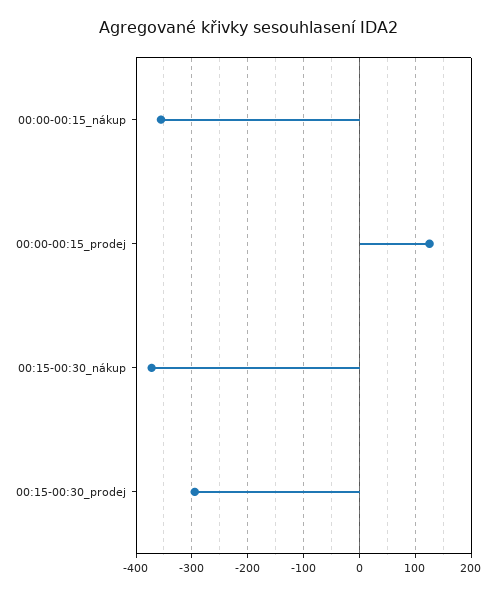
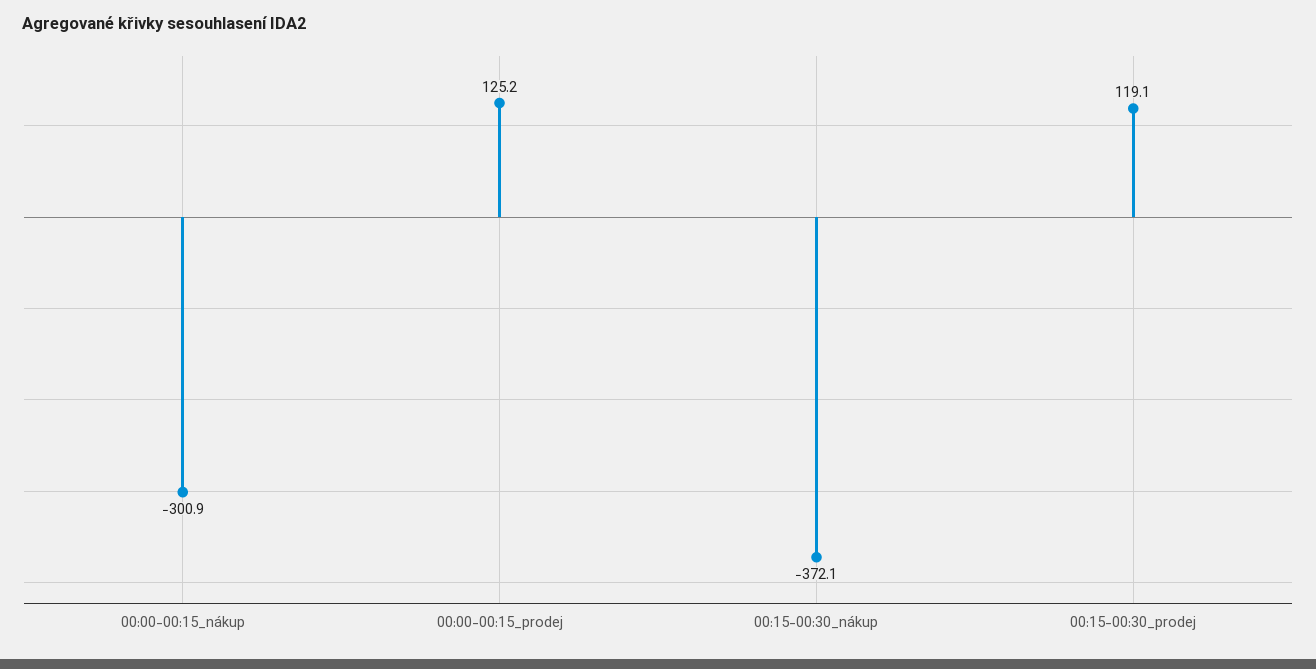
00:00-00:15_nákup: -360 -> -300.9
00:15-00:30_prodej: -300 -> 119.1

